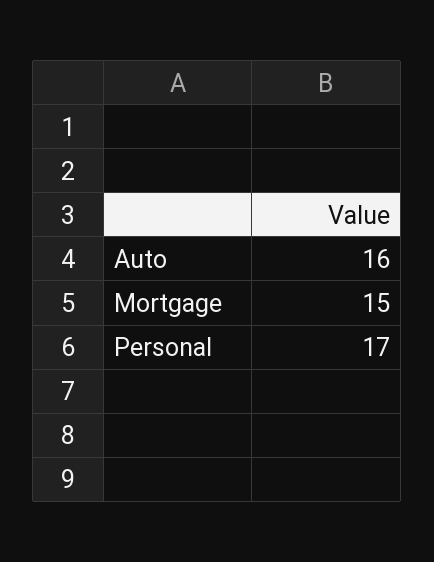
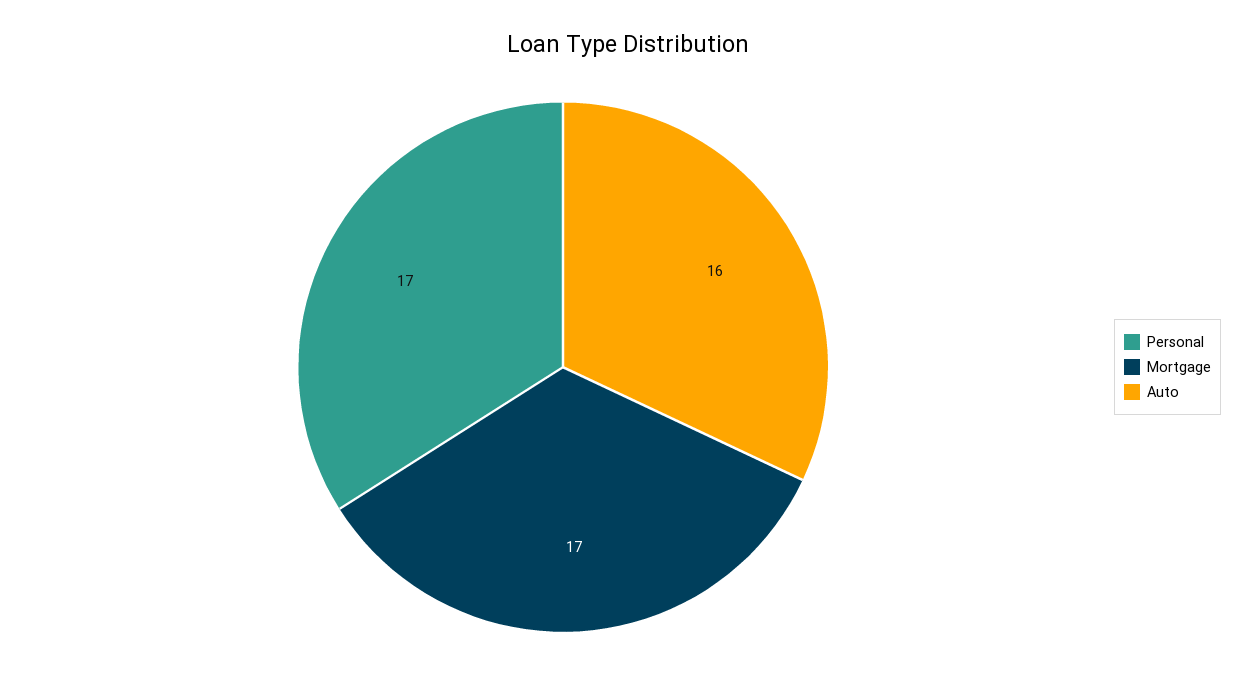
Mortgage: 15 -> 17

